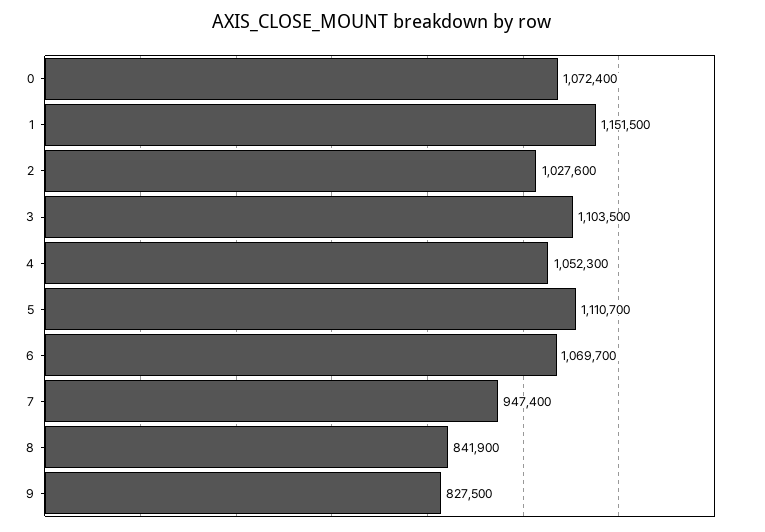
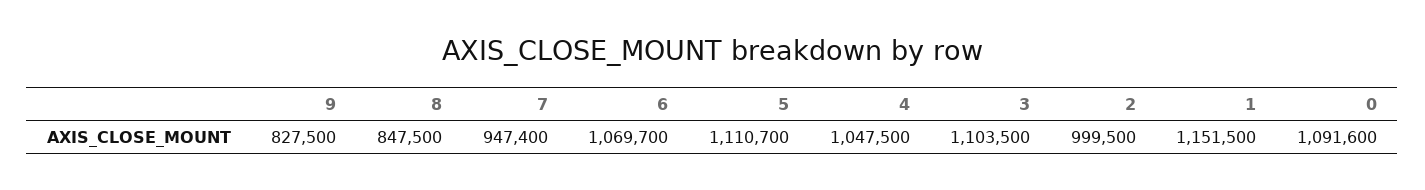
0: 1072400 -> 1091600
2: 1027600 -> 999500
4: 1052300 -> 1047500
8: 841900 -> 847500

